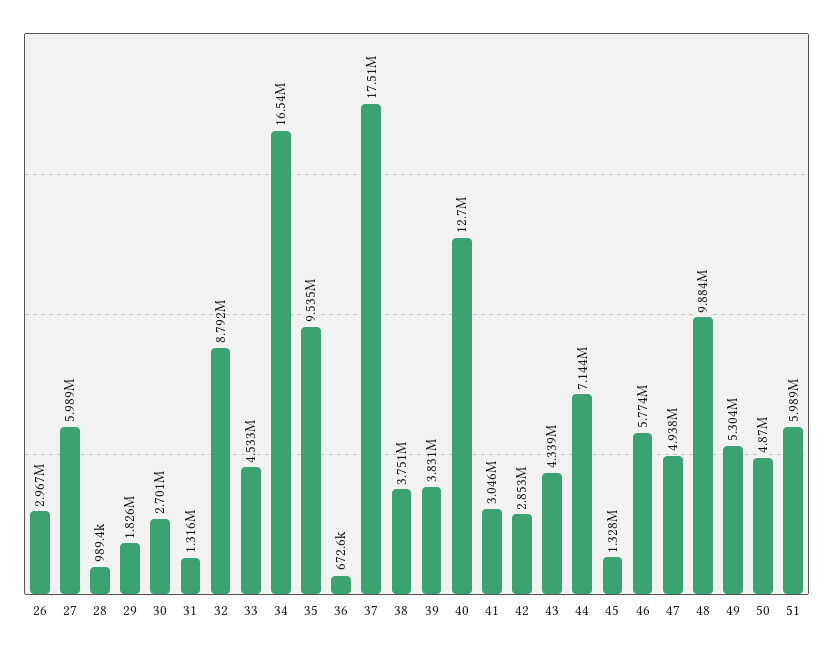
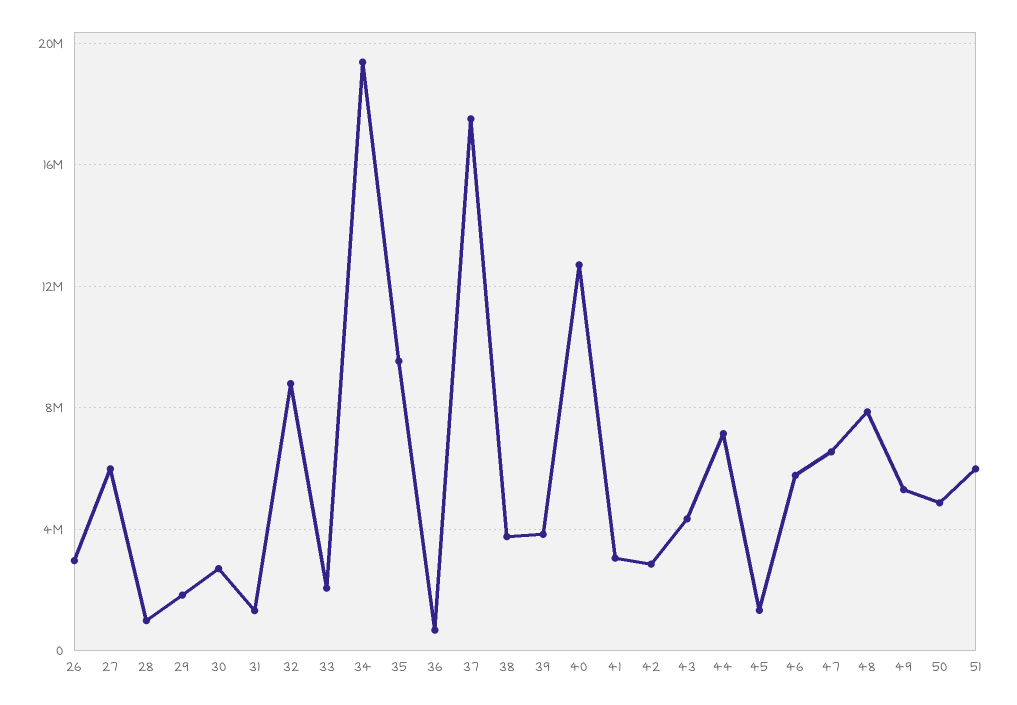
33: 4533000 -> 2000000
34: 16540000 -> 19500000
47: 4938000 -> 6500000
48: 9884000 -> 8000000

